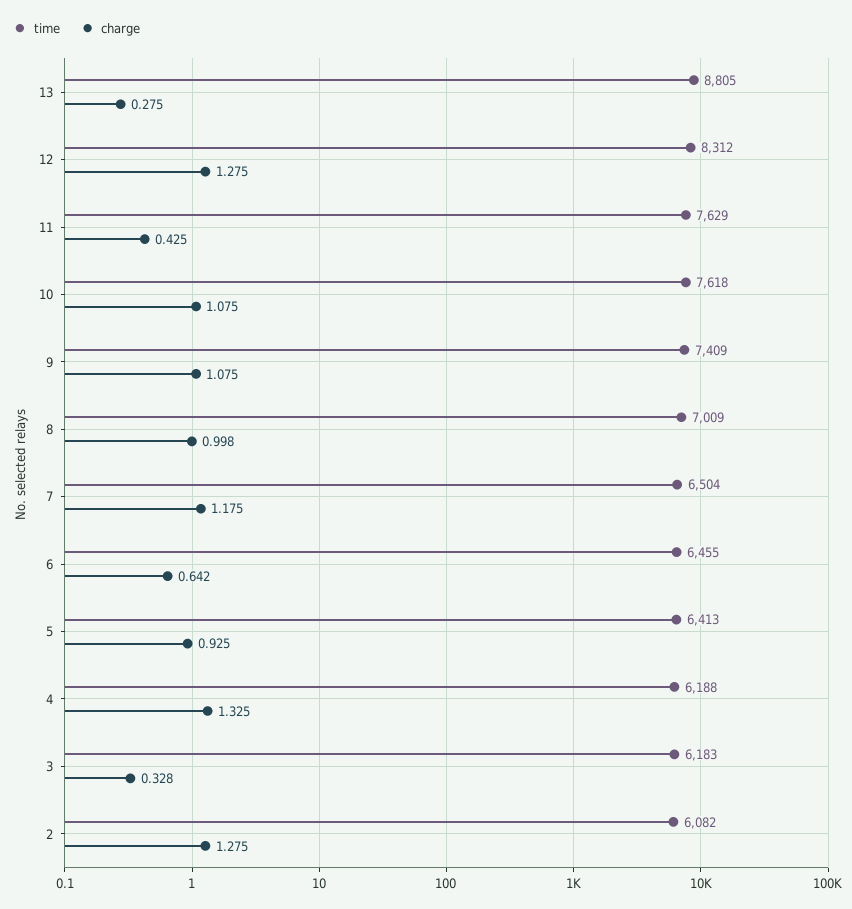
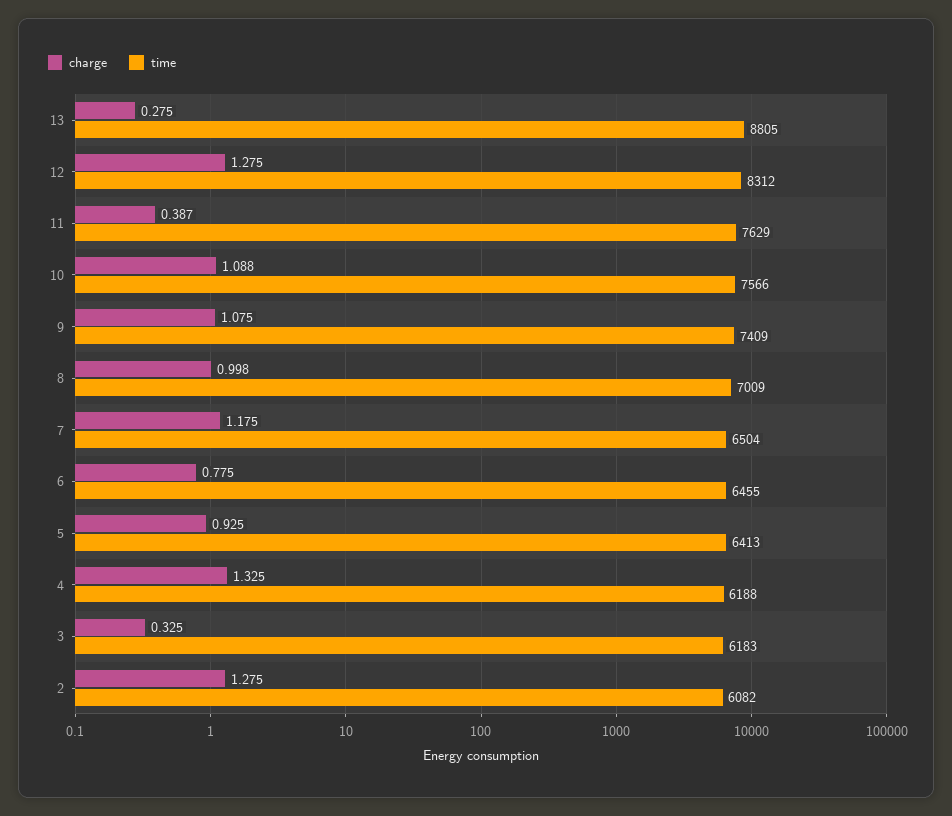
charge, 11: 0.425 -> 0.387
time, 10: 7618 -> 7566
charge, 10: 1.075 -> 1.088
charge, 6: 0.642 -> 0.775
charge, 3: 0.328 -> 0.325

